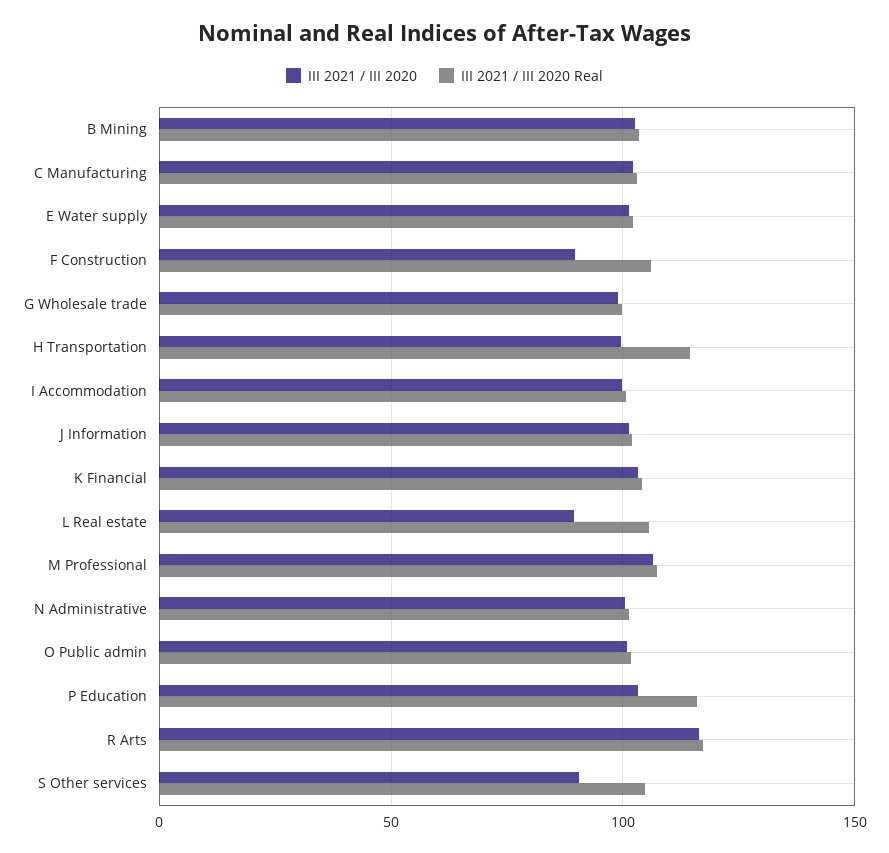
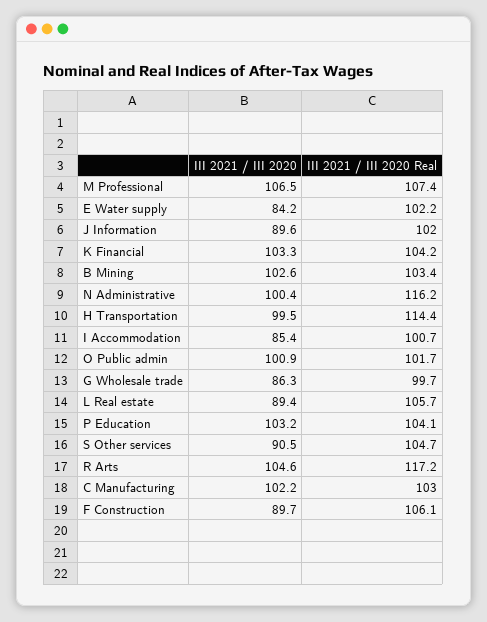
III 2021 / III 2020, E Water supply: 100 -> 84.2
III 2021 / III 2020, G Wholesale trade: 100 -> 86.3
III 2021 / III 2020, I Accommodation: 100 -> 85.4
III 2021 / III 2020, J Information: 100 -> 89.6
III 2021 / III 2020 Real, N Administrative: 100 -> 116.2
III 2021 / III 2020 Real, P Education: 115 -> 104.1
III 2021 / III 2020, R Arts: 115 -> 104.6

